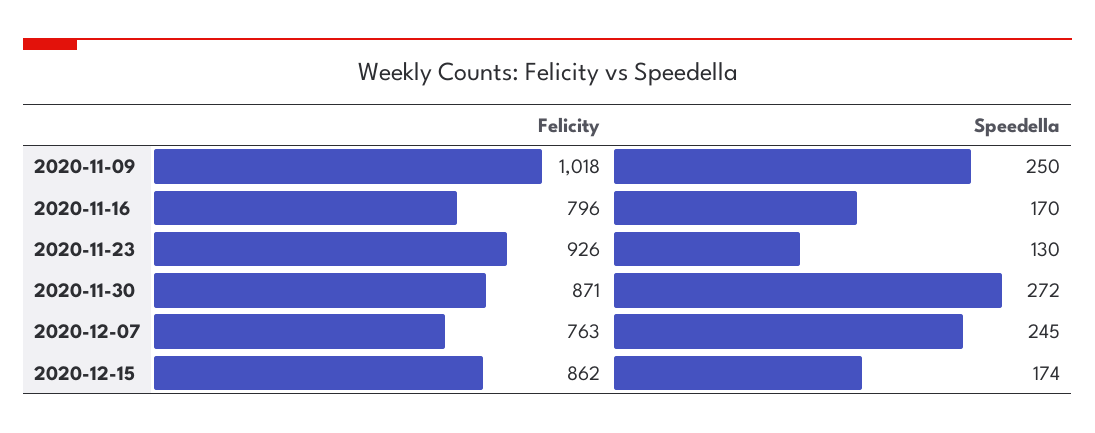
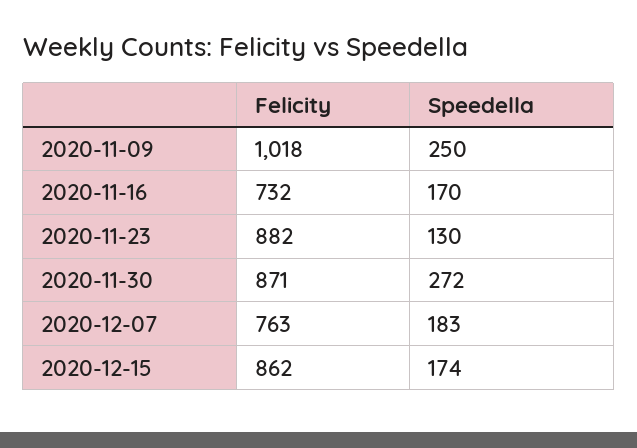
Felicity, 2020-11-16: 796 -> 732
Felicity, 2020-11-23: 926 -> 882
Speedella, 2020-12-07: 245 -> 183

